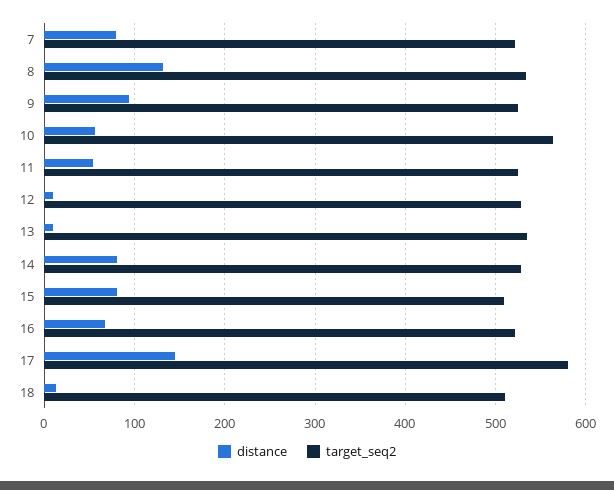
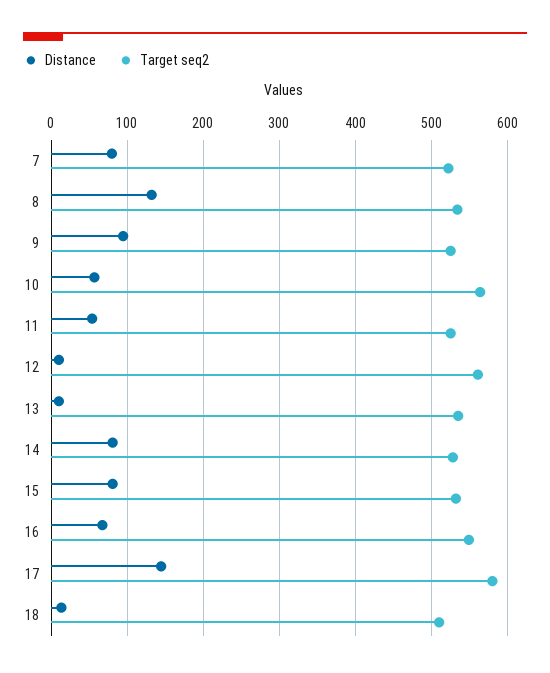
target_seq2, 12: 530 -> 560
target_seq2, 15: 510 -> 530
target_seq2, 16: 520 -> 550

